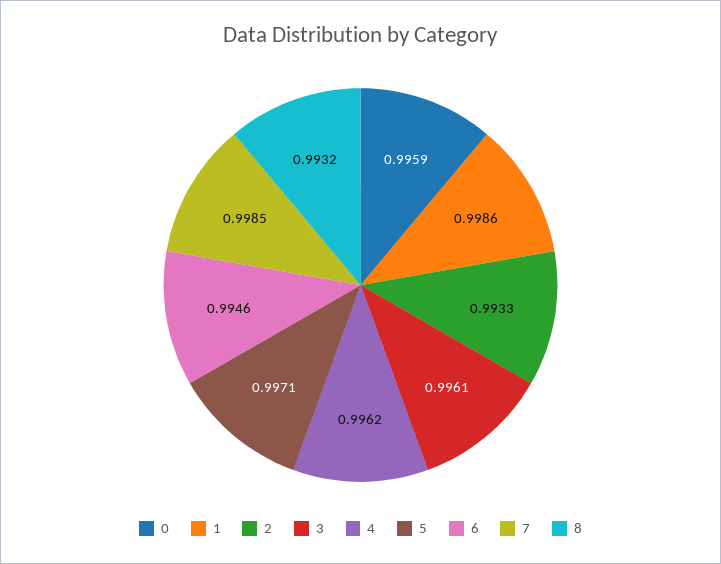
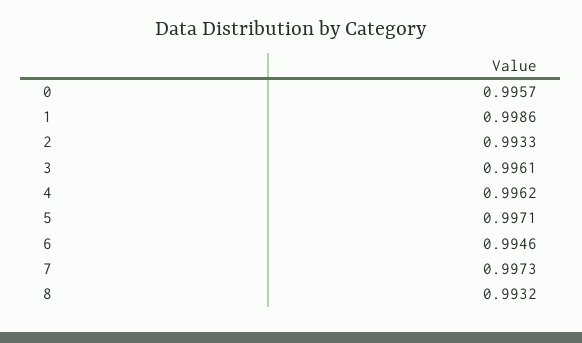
0: 0.9959 -> 0.9957
7: 0.9985 -> 0.9973

